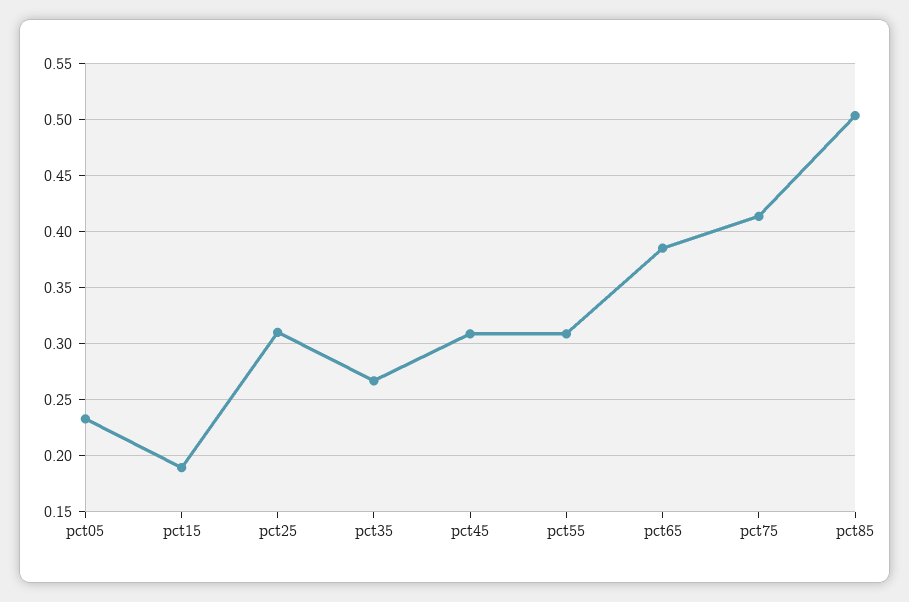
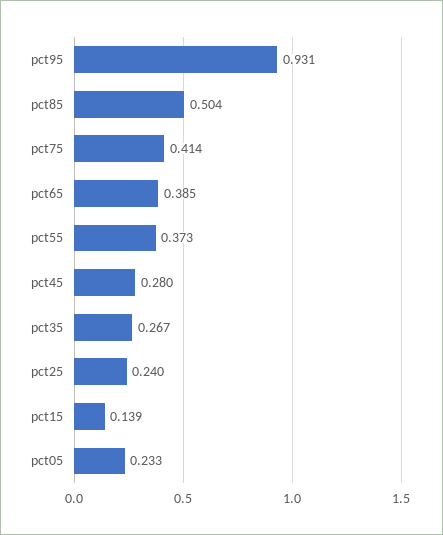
pct15: 0.19 -> 0.139
pct25: 0.31 -> 0.24
pct45: 0.31 -> 0.28
pct55: 0.31 -> 0.373
pct95: none -> 0.931

